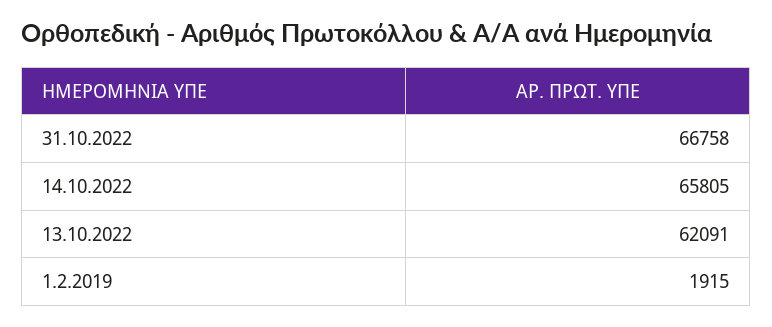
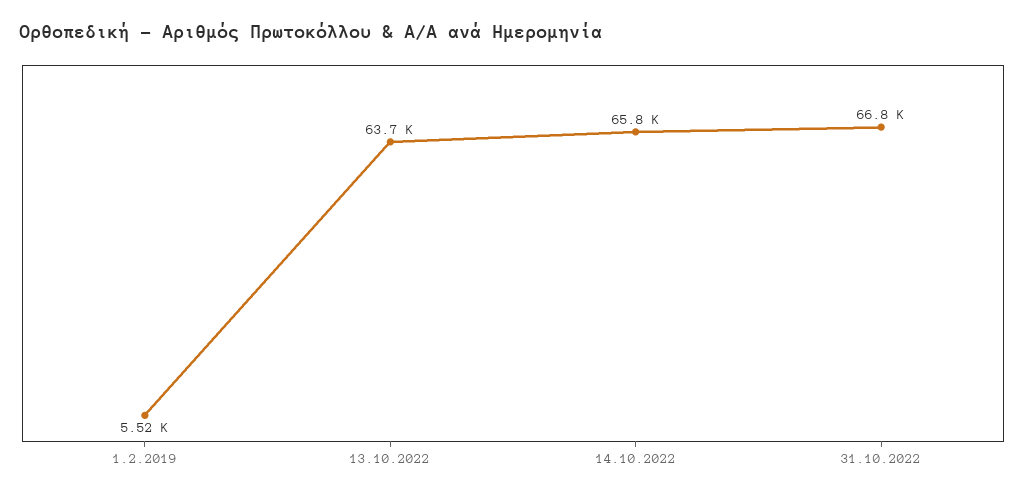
13.10.2022: 62091 -> 63700
1.2.2019: 1915 -> 5520

